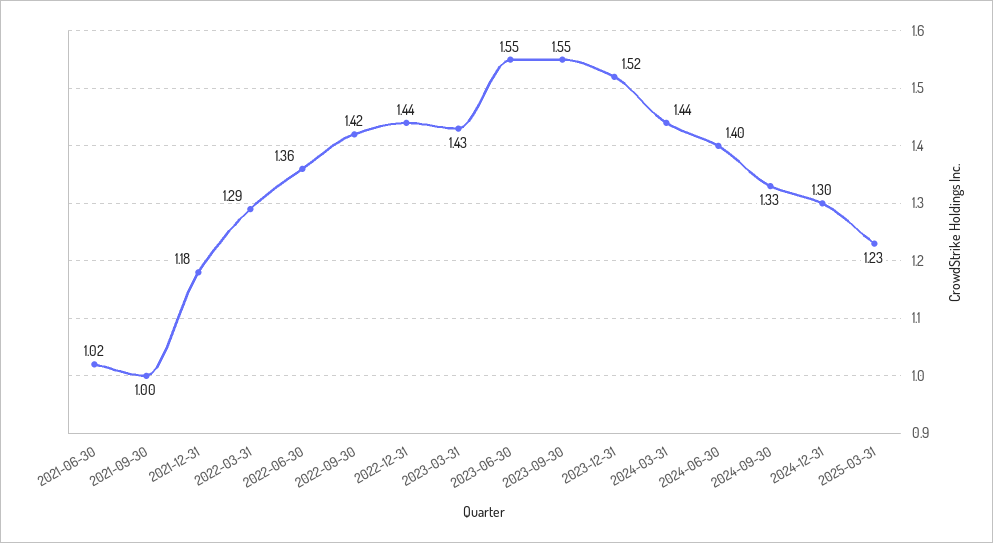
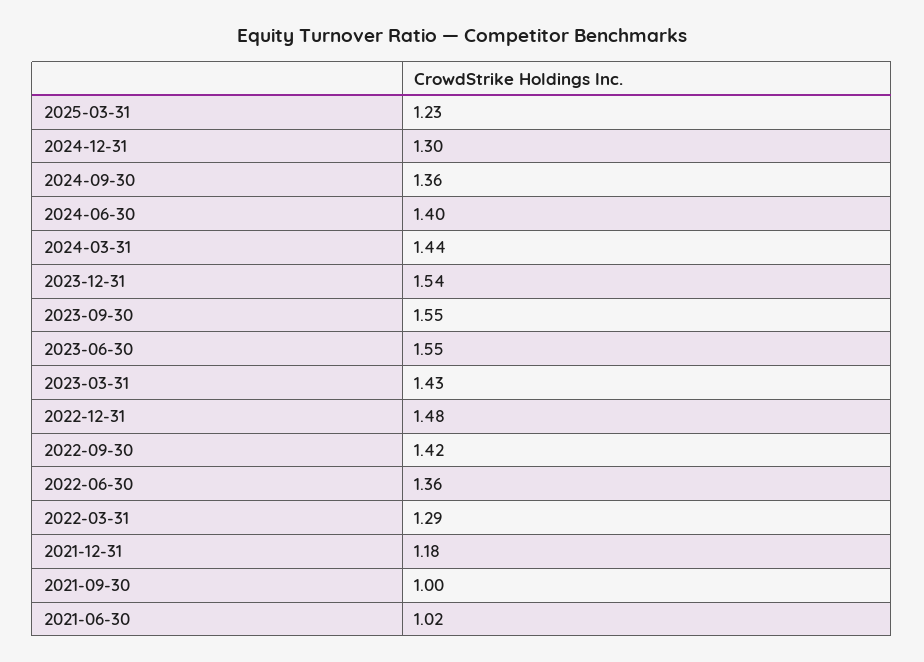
2022-12-31: 1.44 -> 1.48
2023-12-31: 1.52 -> 1.54
2024-09-30: 1.33 -> 1.36

